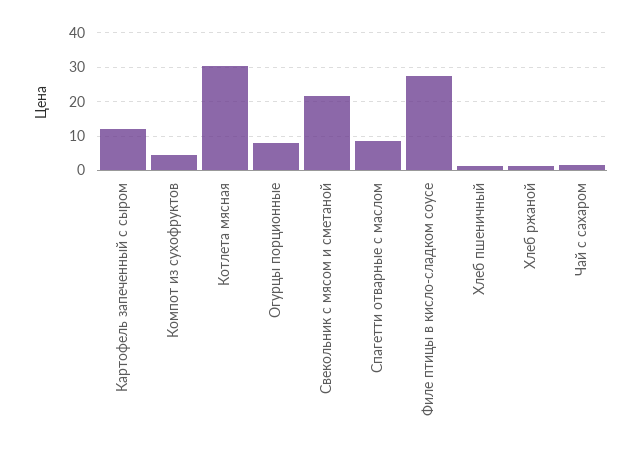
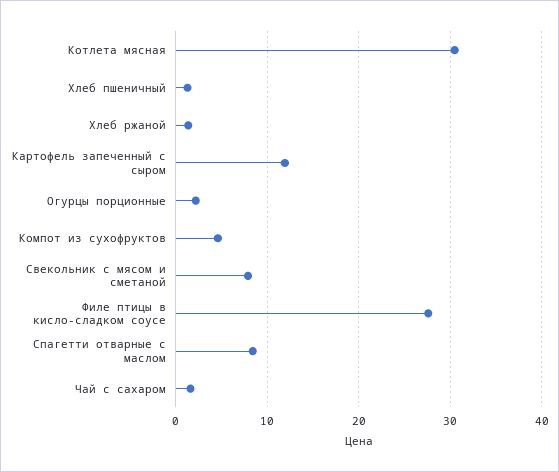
Огурцы порционные: 8 -> 2
Свекольник с мясом и сметаной: 22 -> 8

